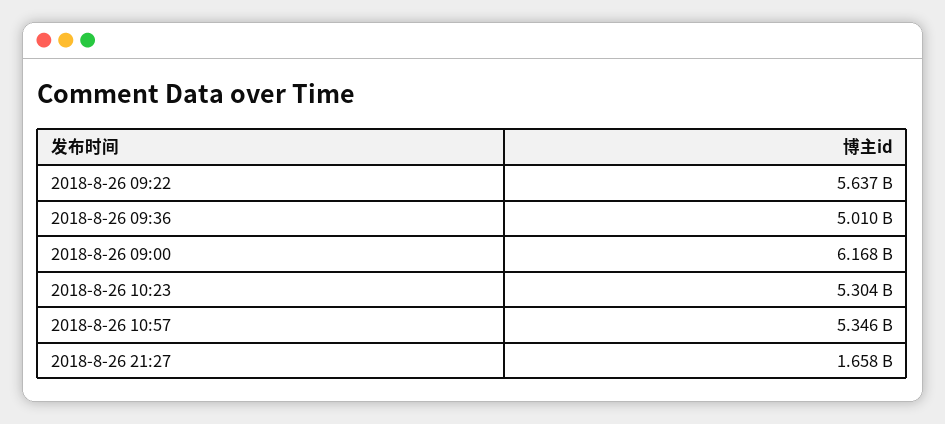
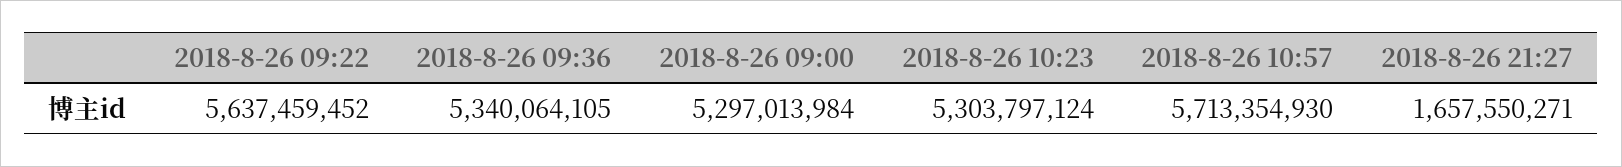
2018-8-26 09:36: 5010000000 -> 5340064105
2018-8-26 09:00: 6168000000 -> 5297013984
2018-8-26 10:57: 5346000000 -> 5713354930

